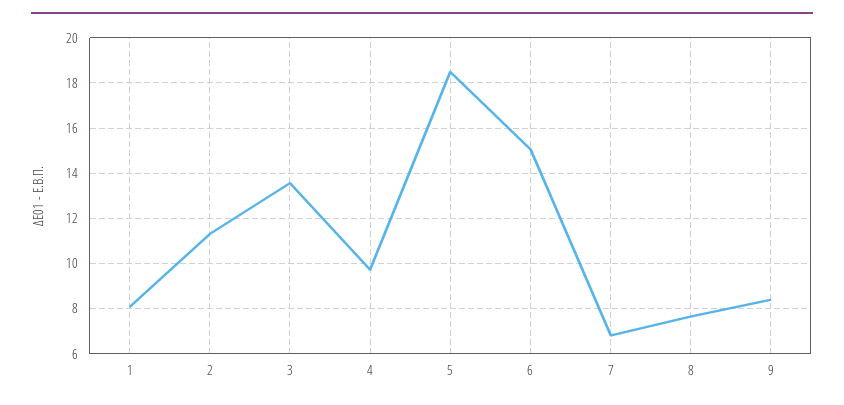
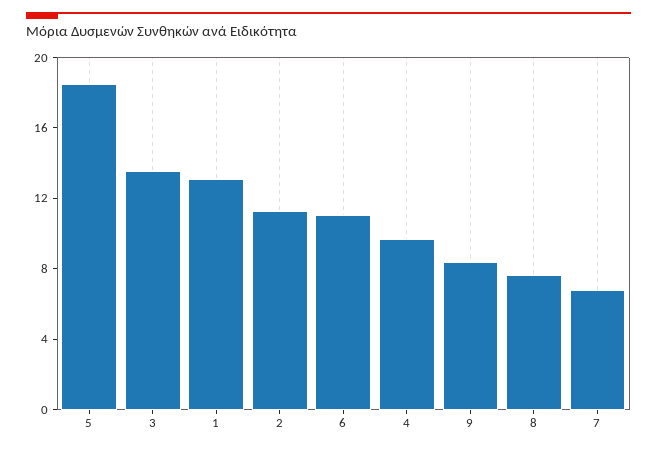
1: 8 -> 13
6: 15 -> 11

